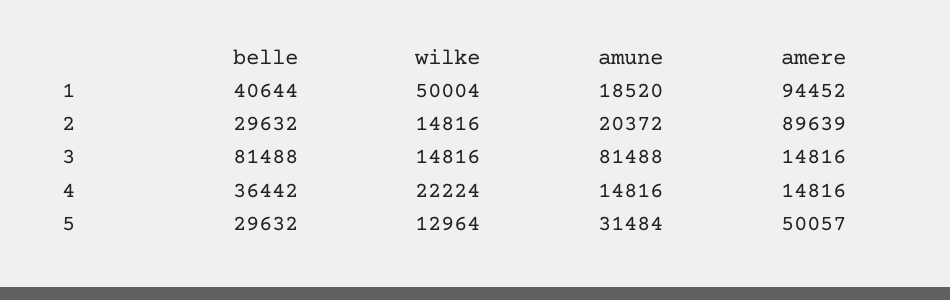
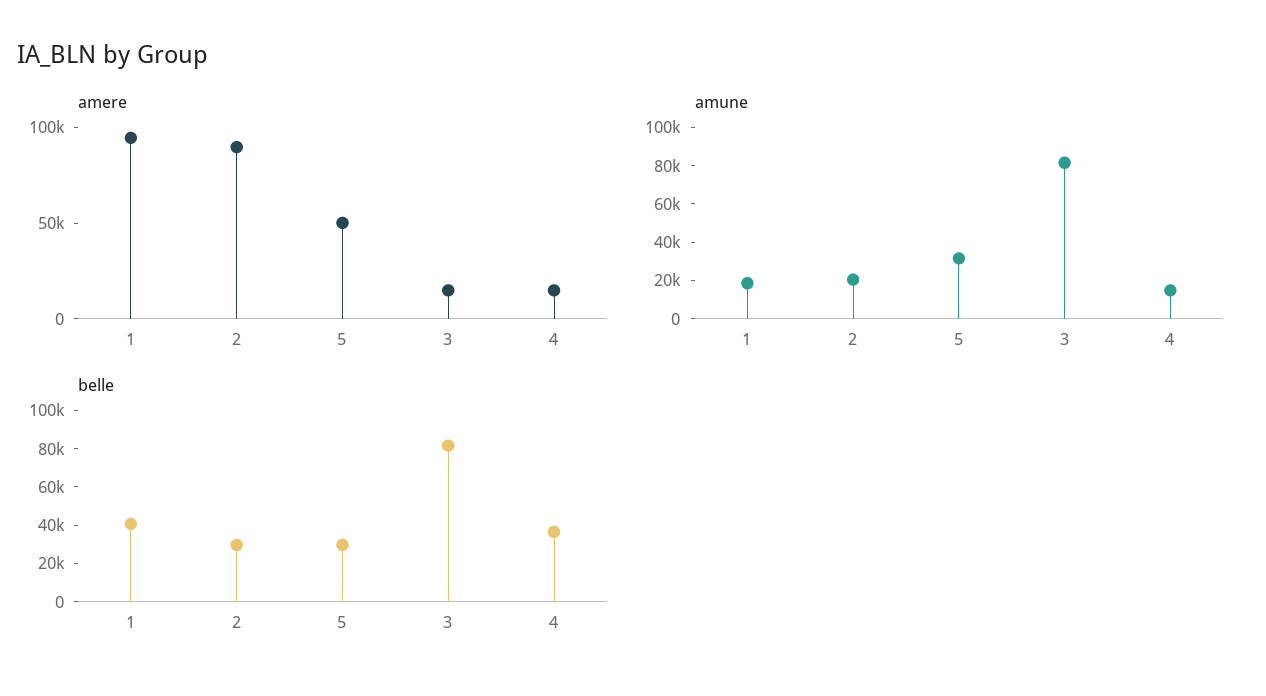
wilke, 1: 50004 -> none
wilke, 2: 14816 -> none
wilke, 3: 14816 -> none
wilke, 4: 22224 -> none
wilke, 5: 12964 -> none

